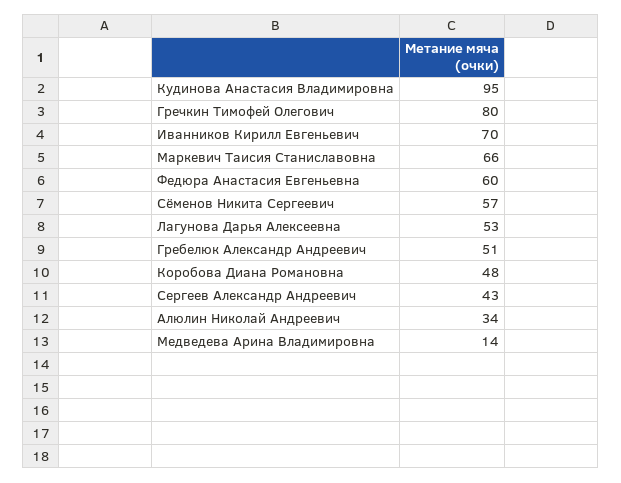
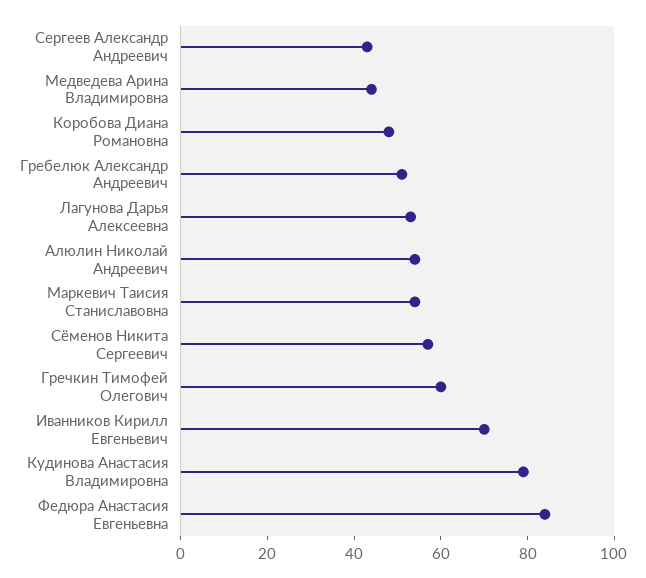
Кудинова Анастасия Владимировна: 95 -> 80
Гречкин Тимофей Олегович: 80 -> 60
Маркевич Таисия Станиславовна: 66 -> 55
Федюра Анастасия Евгеньевна: 60 -> 85
Алюлин Николай Андреевич: 34 -> 55
Медведева Арина Владимировна: 14 -> 45

